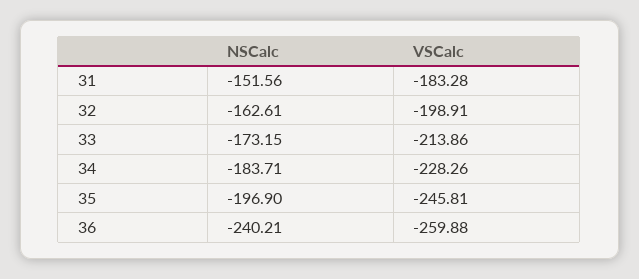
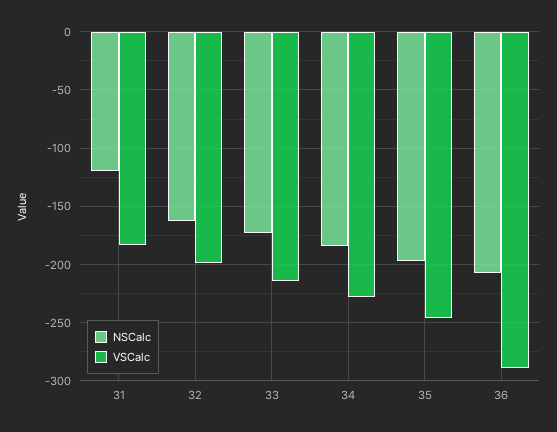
NSCalc, 31: -151.56 -> -120
NSCalc, 36: -240.21 -> -210
VSCalc, 36: -259.88 -> -290

